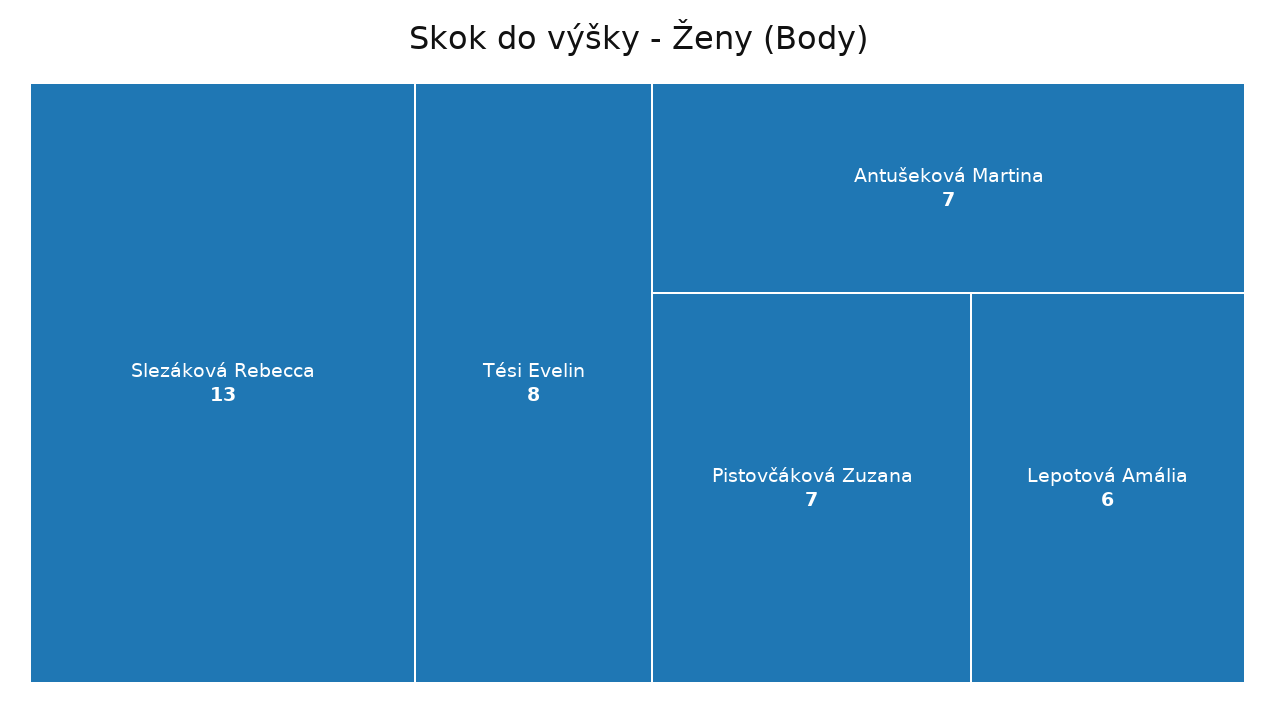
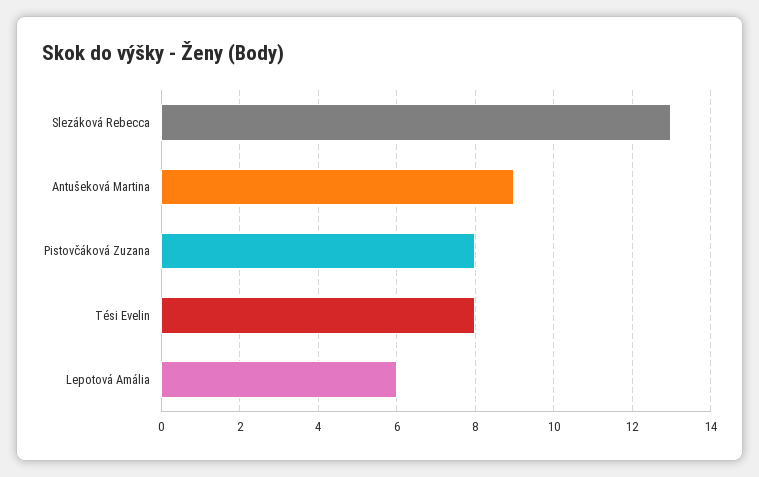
Antušeková Martina: 7 -> 9
Pistovčáková Zuzana: 7 -> 8

